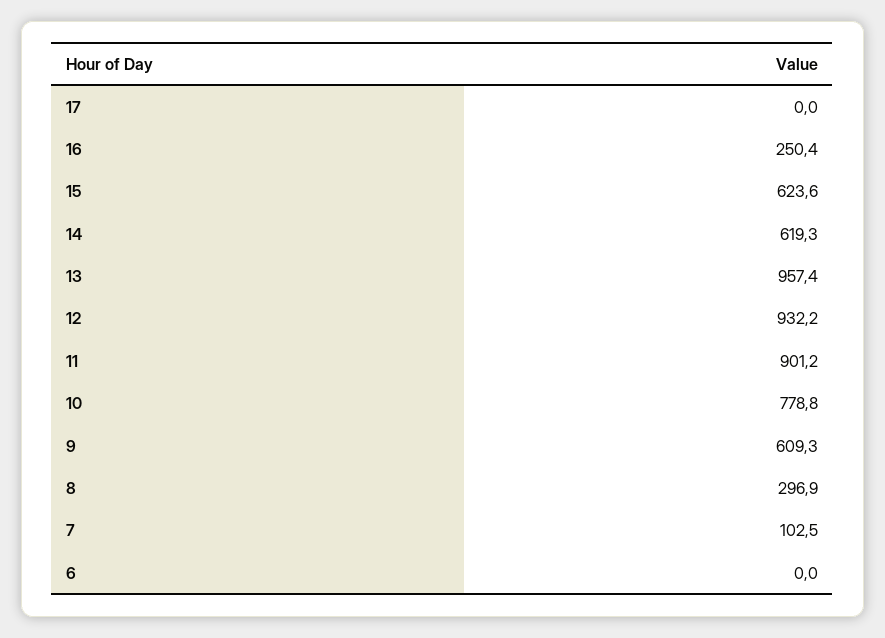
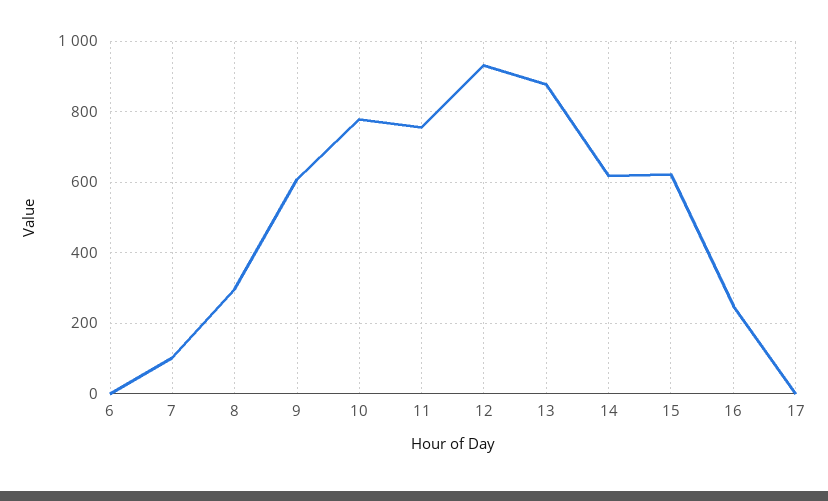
13: 957.4 -> 880
11: 901.2 -> 760

